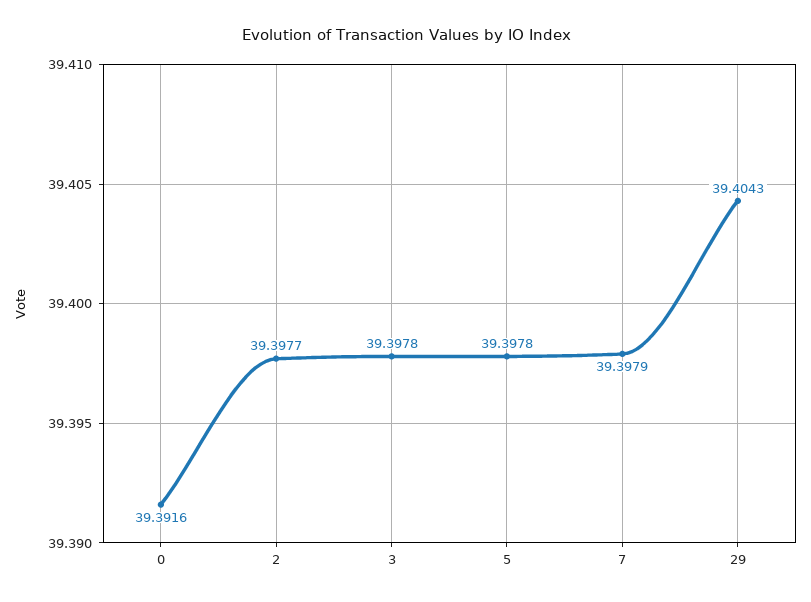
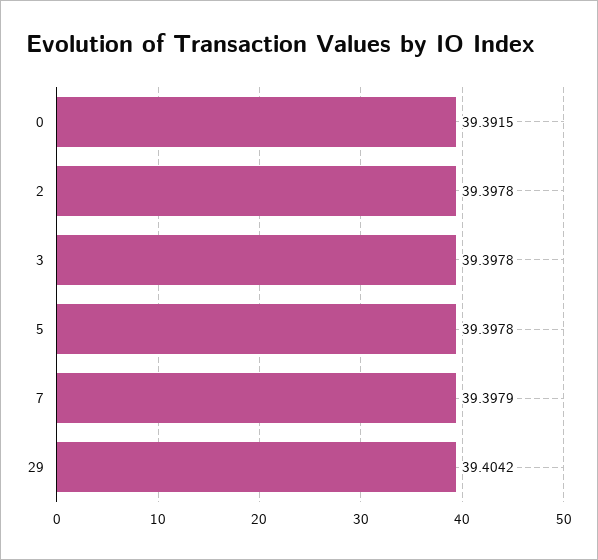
0: 39.3916 -> 39.3915
2: 39.3977 -> 39.3978
29: 39.4043 -> 39.4042

